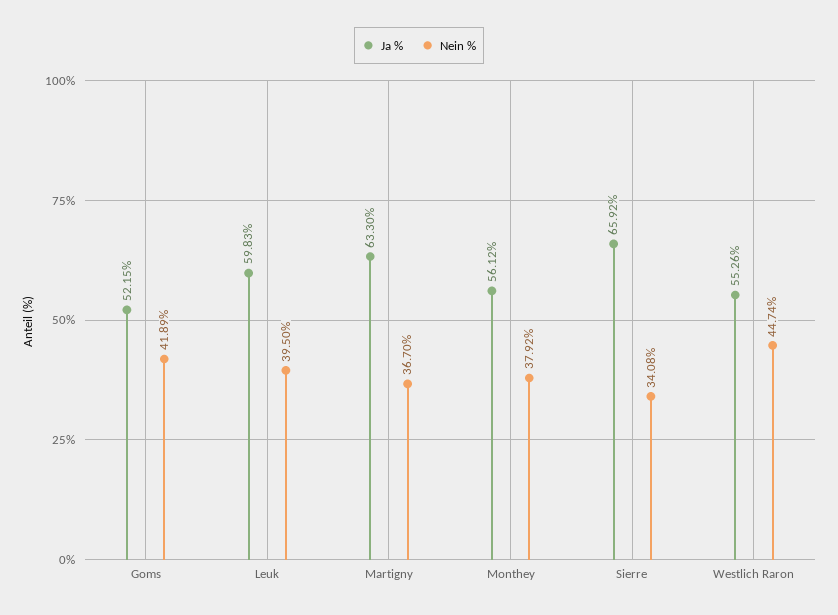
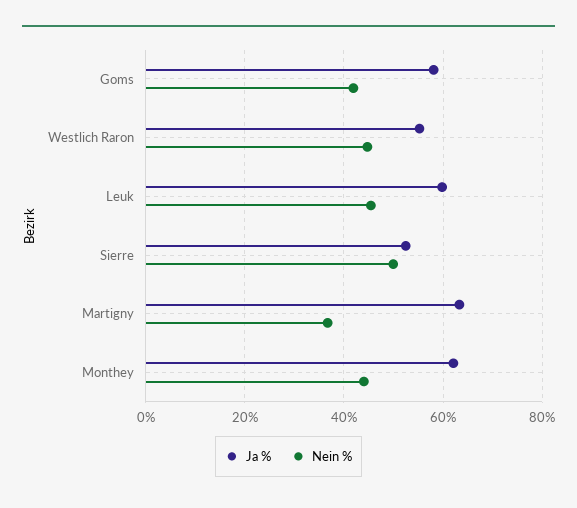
Ja %, Goms: 52.15 -> 58
Nein %, Leuk: 39.5 -> 46
Ja %, Monthey: 56.12 -> 62
Nein %, Monthey: 37.92 -> 44
Ja %, Sierre: 65.92 -> 52
Nein %, Sierre: 34.08 -> 50

